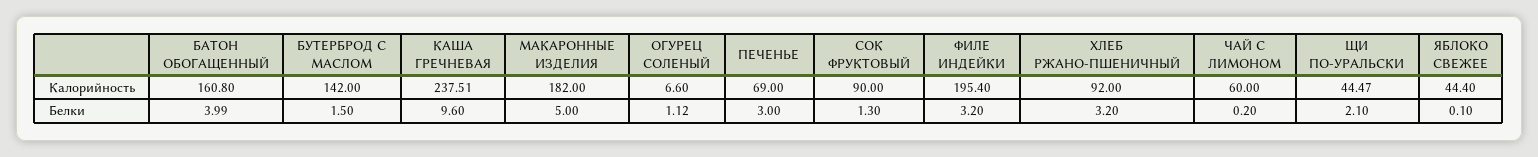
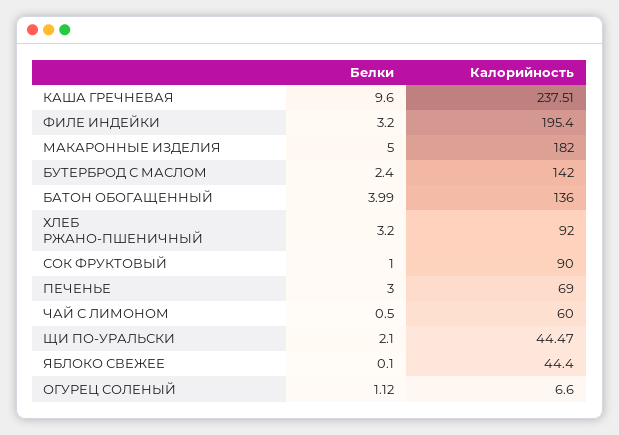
БАТОН ОБОГАЩЕННЫЙ, Калорийность: 160.8 -> 136
БУТЕРБРОД С МАСЛОМ, Белки: 1.5 -> 2.4
СОК ФРУКТОВЫЙ, Белки: 1.3 -> 1
ЧАЙ С ЛИМОНОМ, Белки: 0.2 -> 0.5

